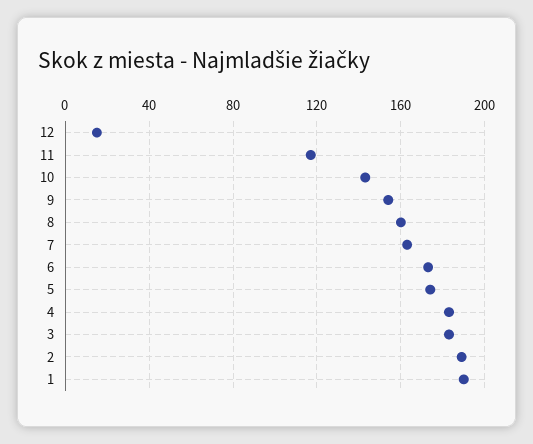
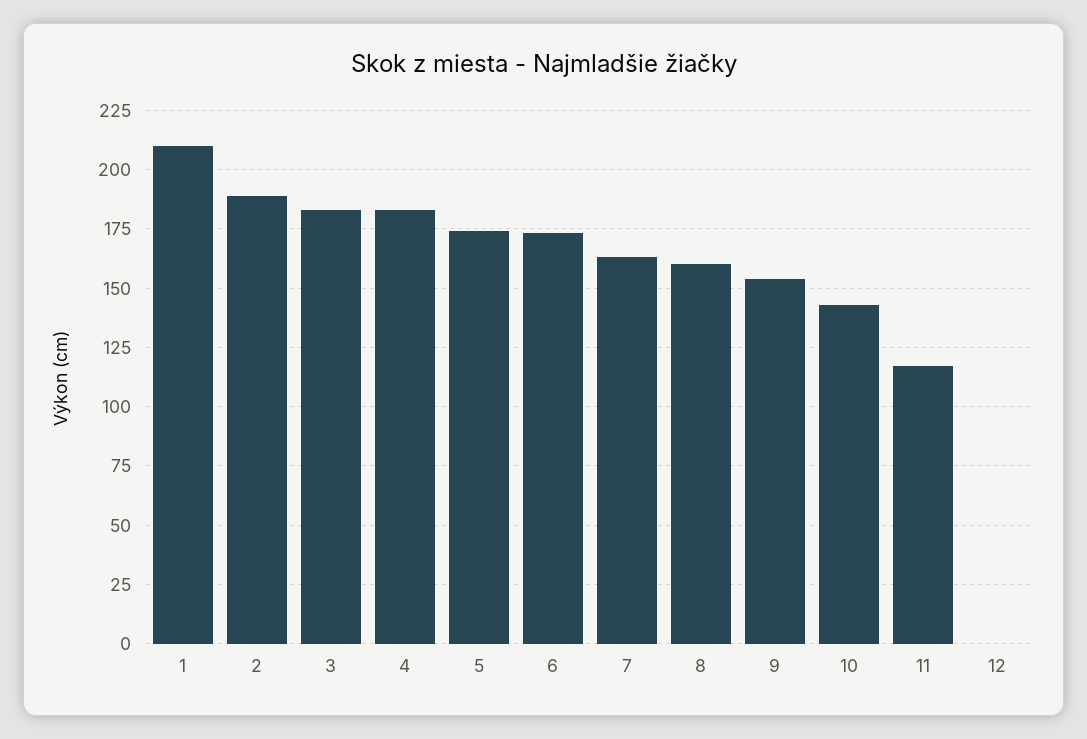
12: 15 -> 0
1: 190 -> 210

